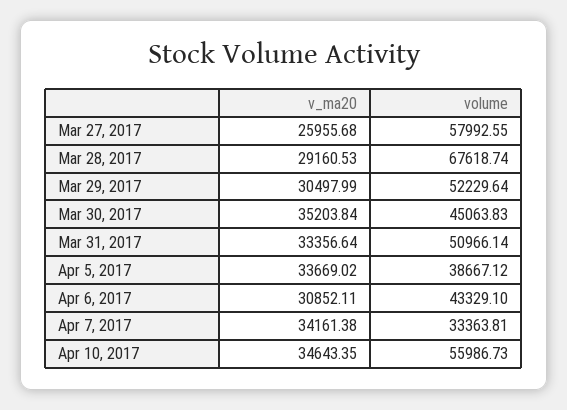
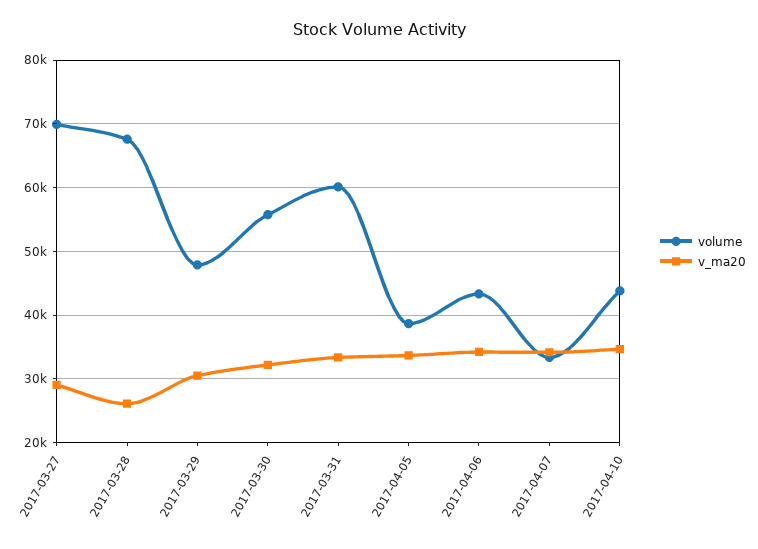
v_ma20, Mar 27, 2017: 25955.68 -> 29000
volume, Mar 27, 2017: 57992.55 -> 70000
v_ma20, Mar 28, 2017: 29160.53 -> 26000
volume, Mar 29, 2017: 52229.64 -> 48000
v_ma20, Mar 30, 2017: 35203.84 -> 32000
volume, Mar 30, 2017: 45063.83 -> 56000
volume, Mar 31, 2017: 50966.14 -> 60000
v_ma20, Apr 6, 2017: 30852.11 -> 34000
volume, Apr 10, 2017: 55986.73 -> 44000

